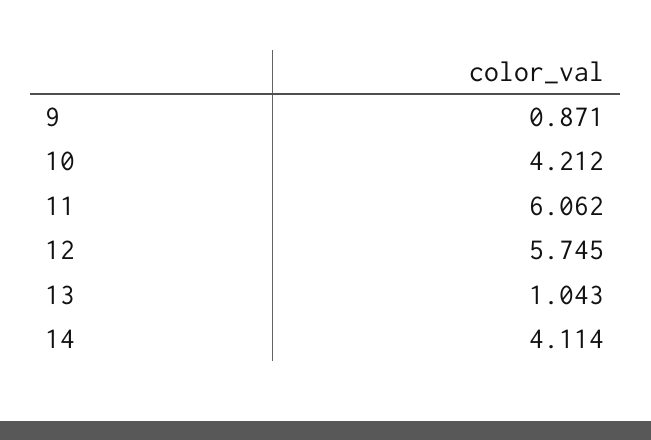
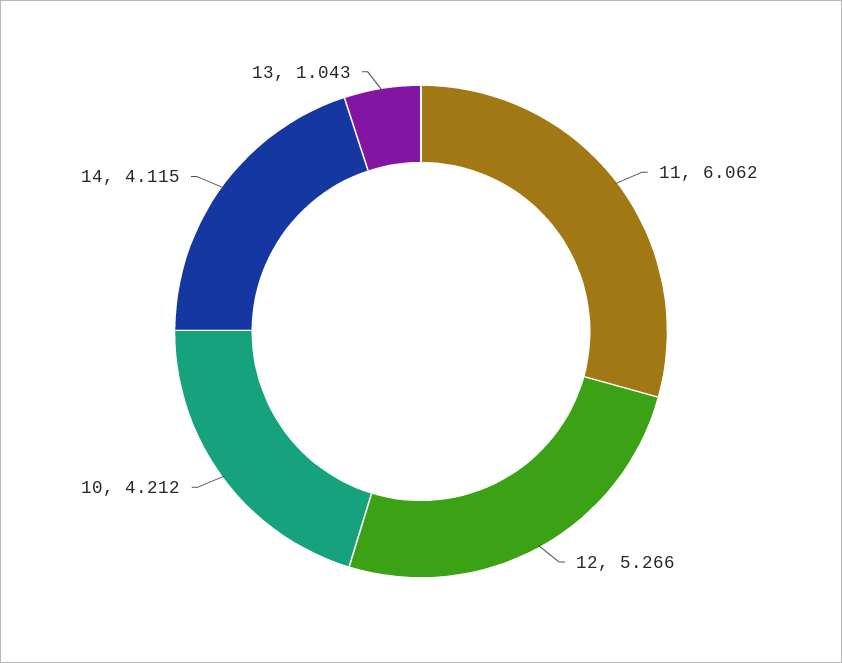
9: 0.871 -> none
12: 5.745 -> 5.266
14: 4.114 -> 4.115

